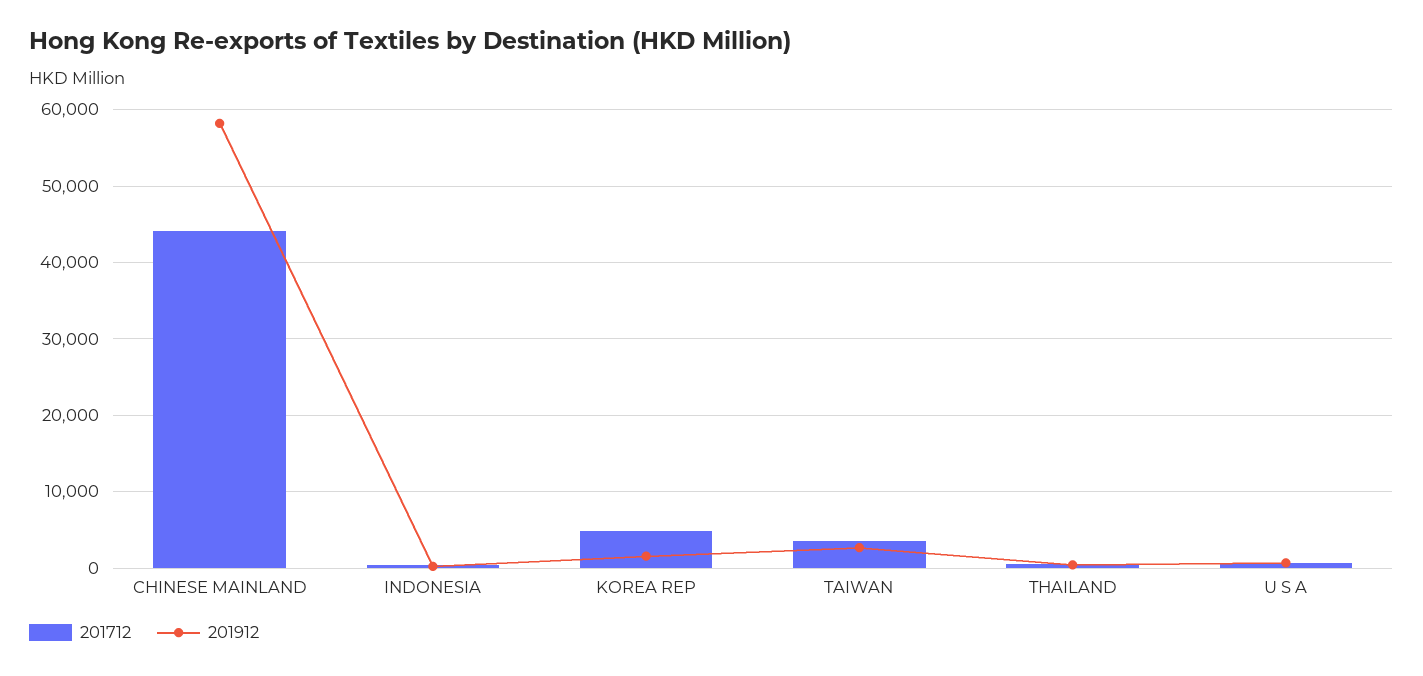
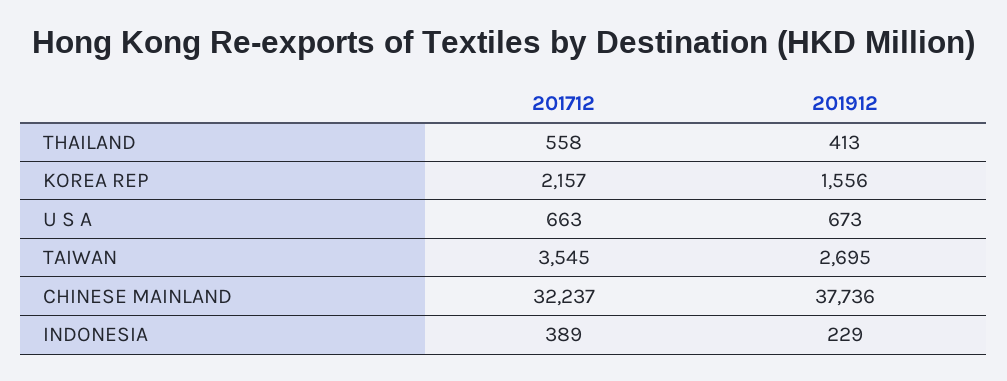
201712, CHINESE MAINLAND: 44000 -> 32237
201912, CHINESE MAINLAND: 58000 -> 37736
201712, KOREA REP: 5000 -> 2157

